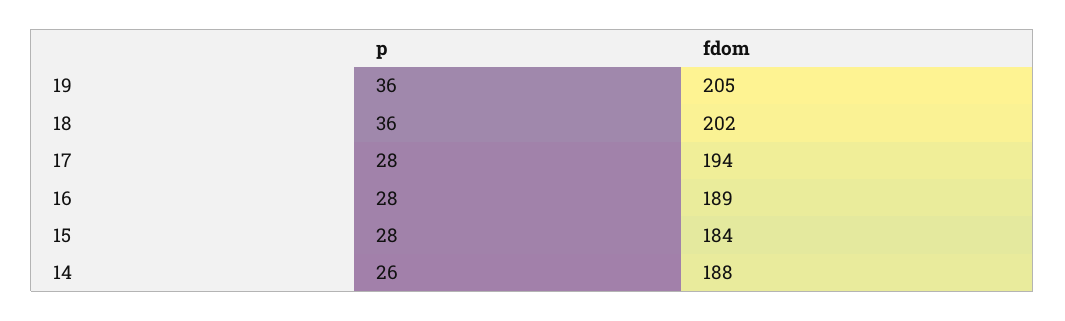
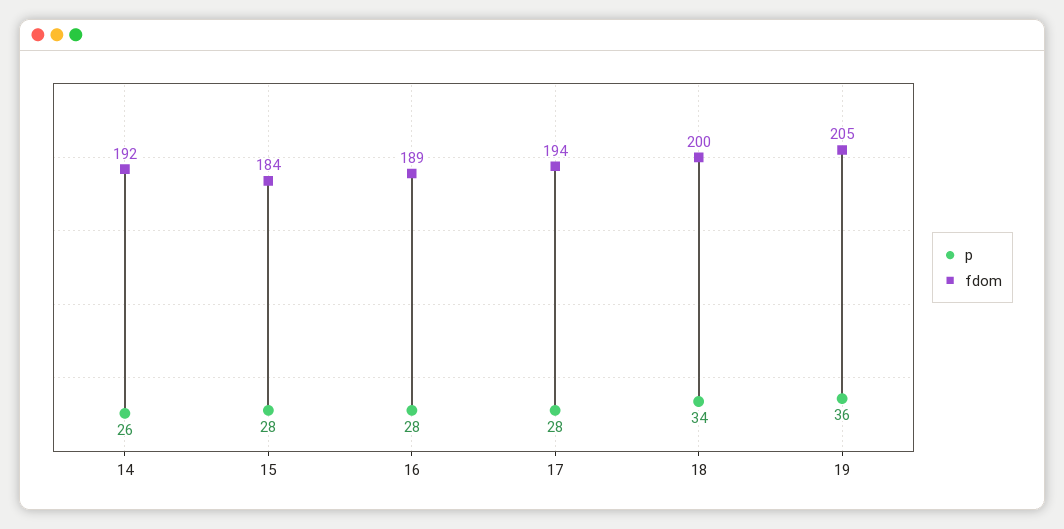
p, 18: 36 -> 34
fdom, 18: 202 -> 200
fdom, 14: 188 -> 192

